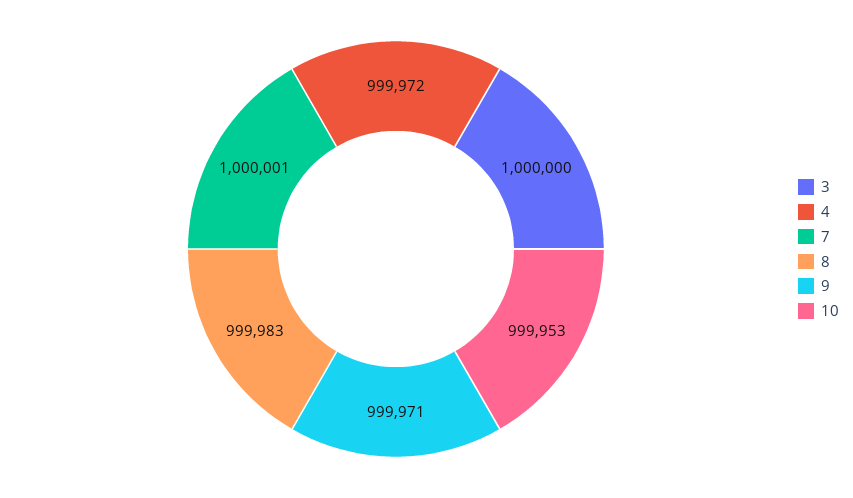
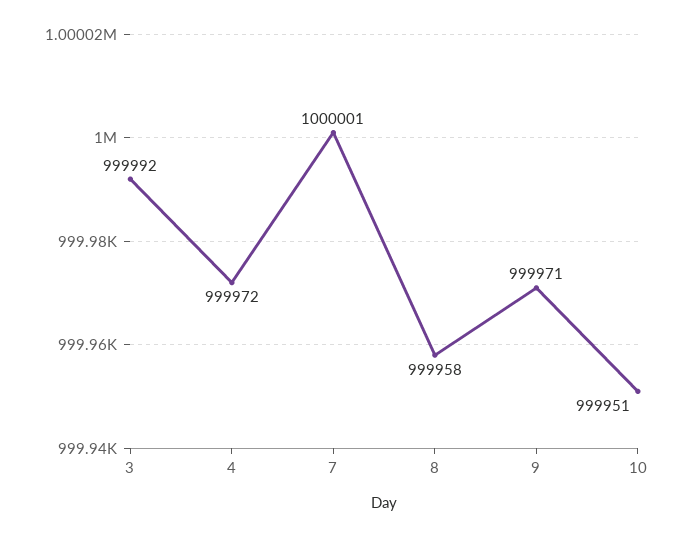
3: 1000000 -> 999992
8: 999983 -> 999958
10: 999953 -> 999951

